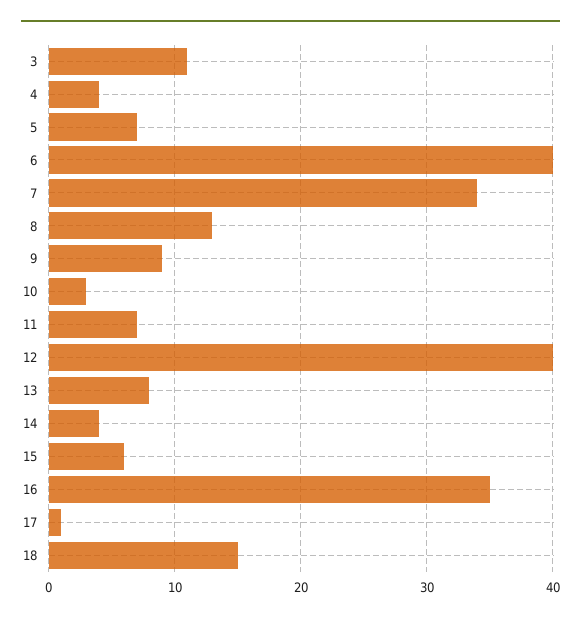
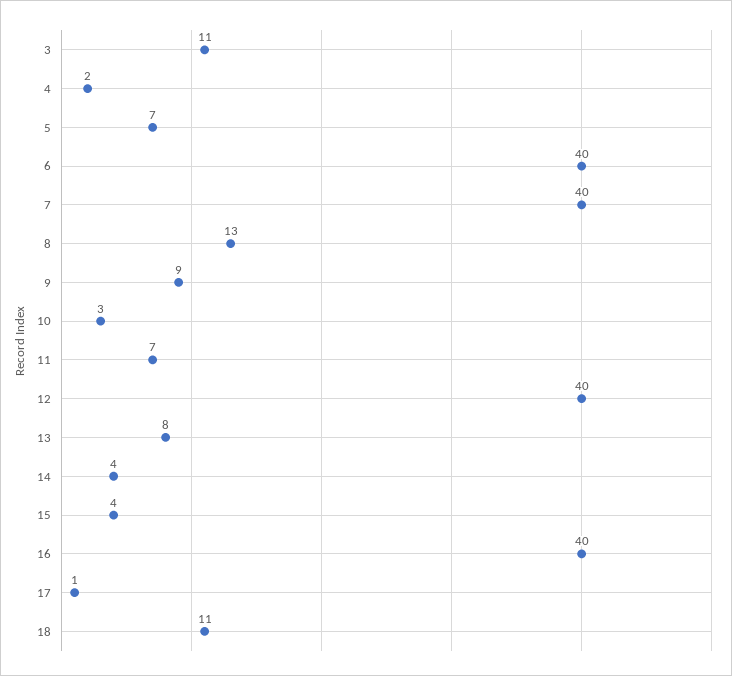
4: 4 -> 2
7: 34 -> 40
15: 6 -> 4
16: 35 -> 40
18: 15 -> 11

